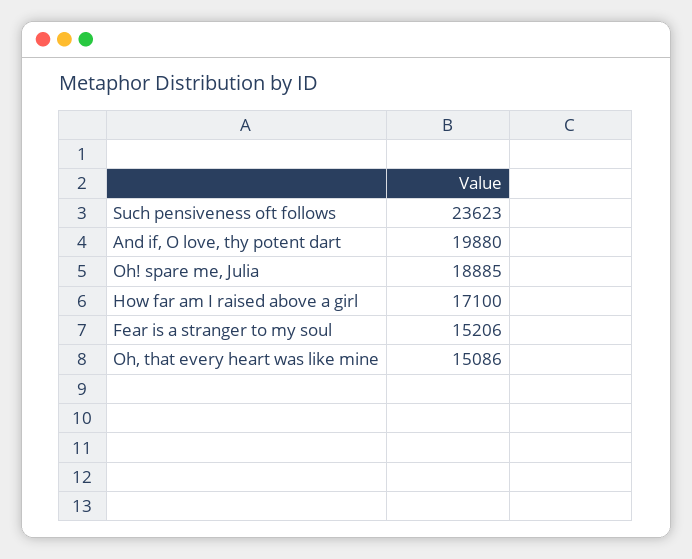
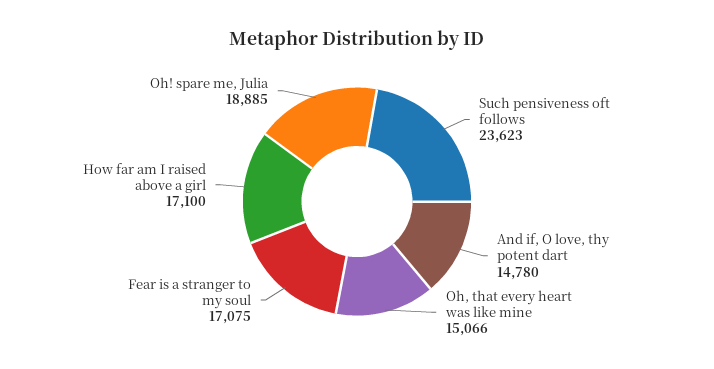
And if, O love, thy potent dart: 19880 -> 14780
Fear is a stranger to my soul: 15206 -> 17075
Oh, that every heart was like mine: 15086 -> 15066

